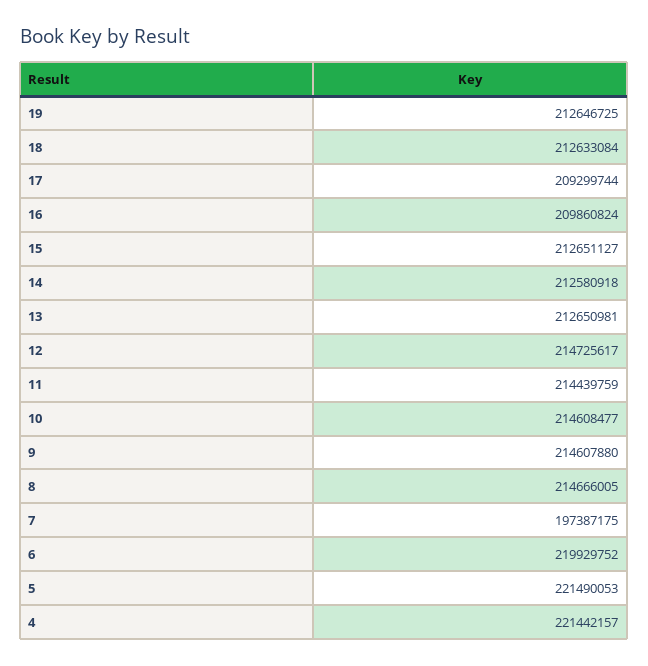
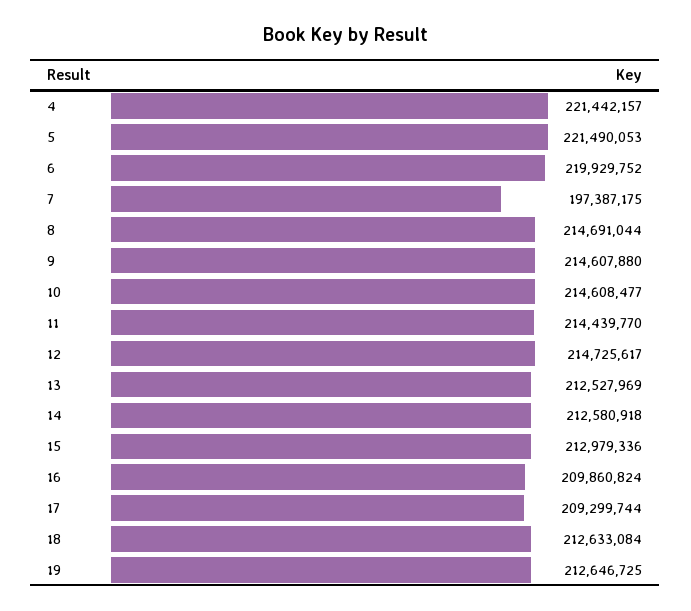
15: 212651127 -> 212979336
13: 212650981 -> 212527969
11: 214439759 -> 214439770
8: 214666005 -> 214691044

